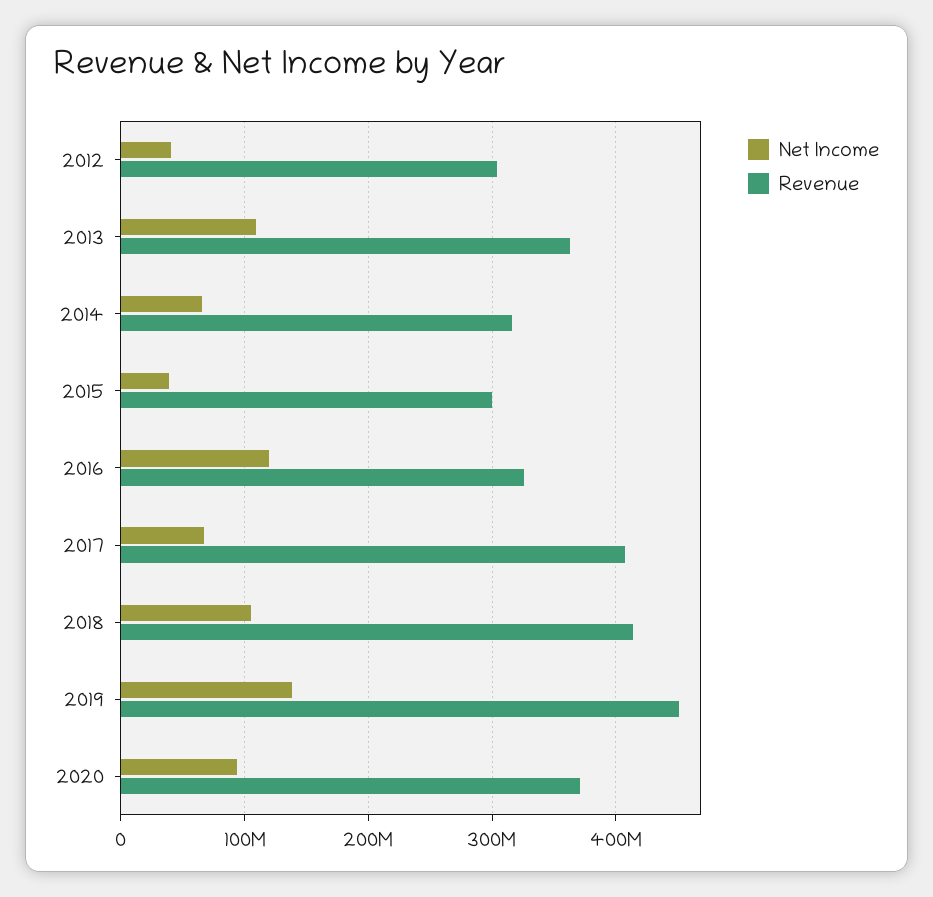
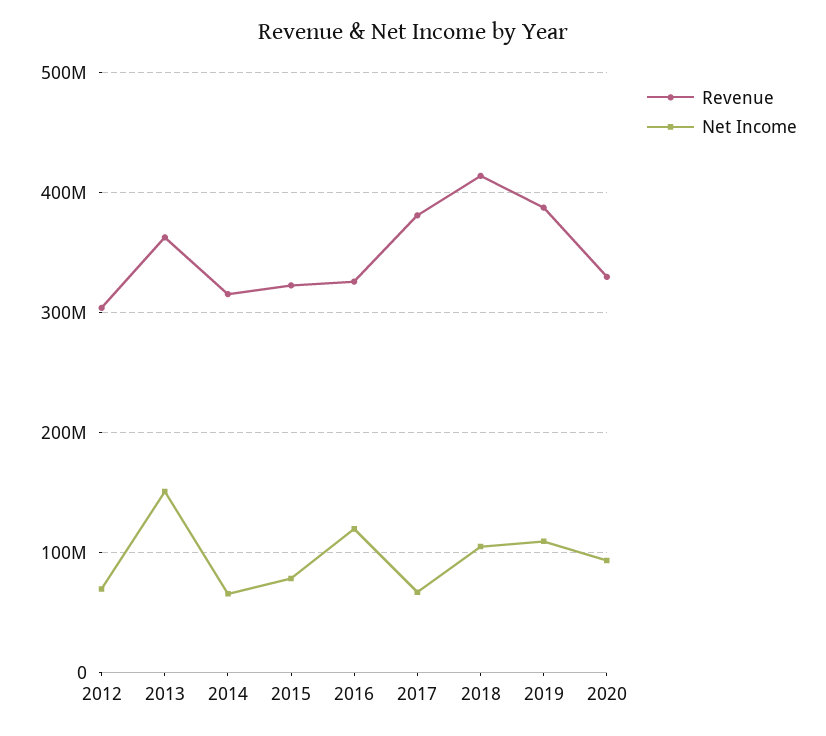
Net Income, 2012: 40000000 -> 70000000
Net Income, 2013: 110000000 -> 150000000
Net Income, 2015: 40000000 -> 80000000
Revenue, 2015: 300000000 -> 320000000
Revenue, 2017: 410000000 -> 380000000
Net Income, 2019: 140000000 -> 110000000
Revenue, 2019: 450000000 -> 390000000
Revenue, 2020: 370000000 -> 330000000

